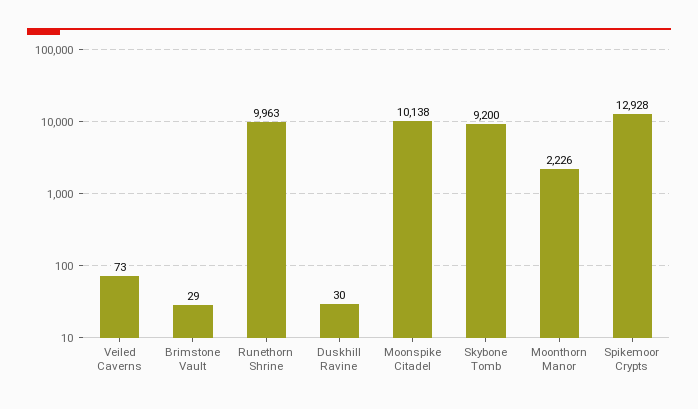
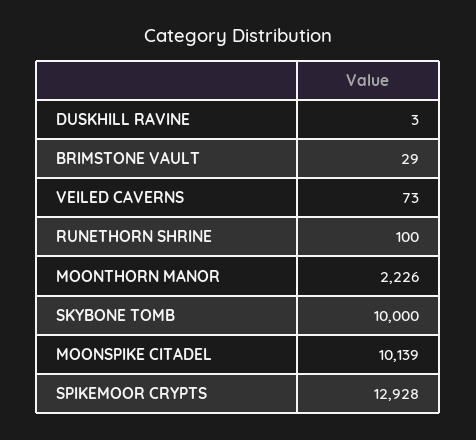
Runethorn Shrine: 9963 -> 100
Duskhill Ravine: 30 -> 3
Moonspike Citadel: 10138 -> 10139
Skybone Tomb: 9200 -> 10000

